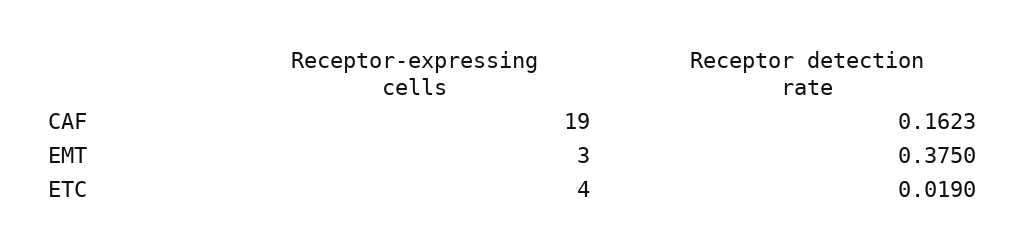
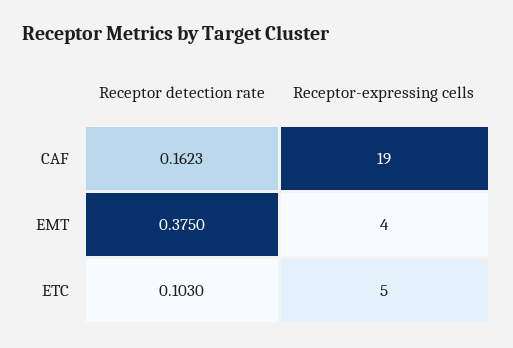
Receptor-expressing cells, EMT: 3 -> 4
Receptor-expressing cells, ETC: 4 -> 5
Receptor detection rate, ETC: 0.019 -> 0.103

